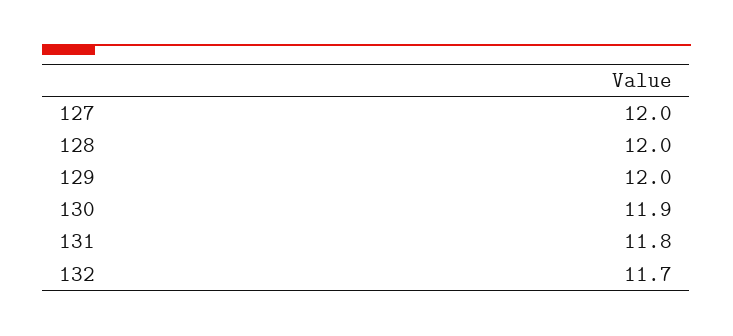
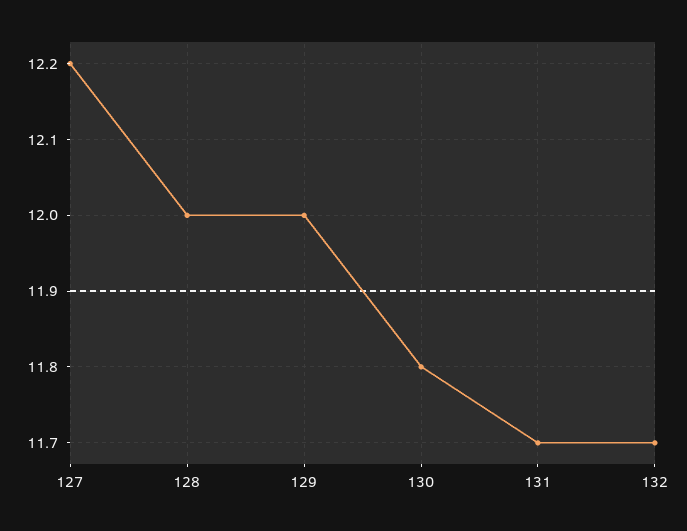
127: 12 -> 12.2
130: 11.9 -> 11.8
131: 11.8 -> 11.7

